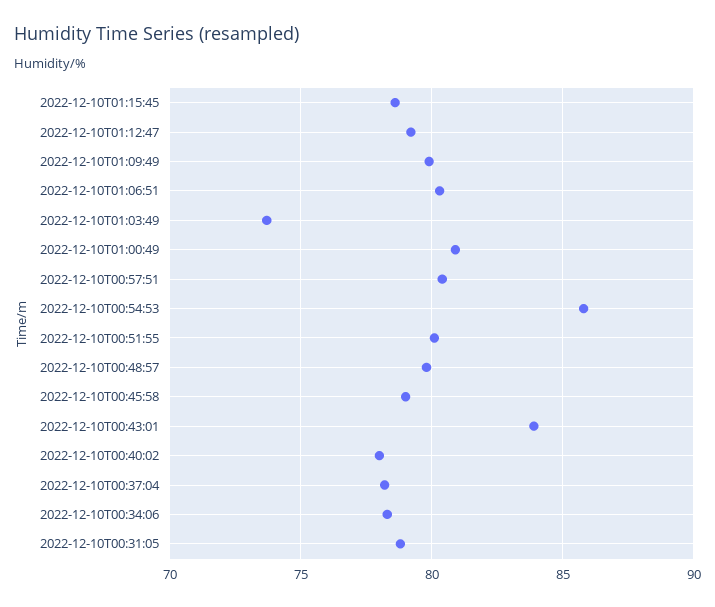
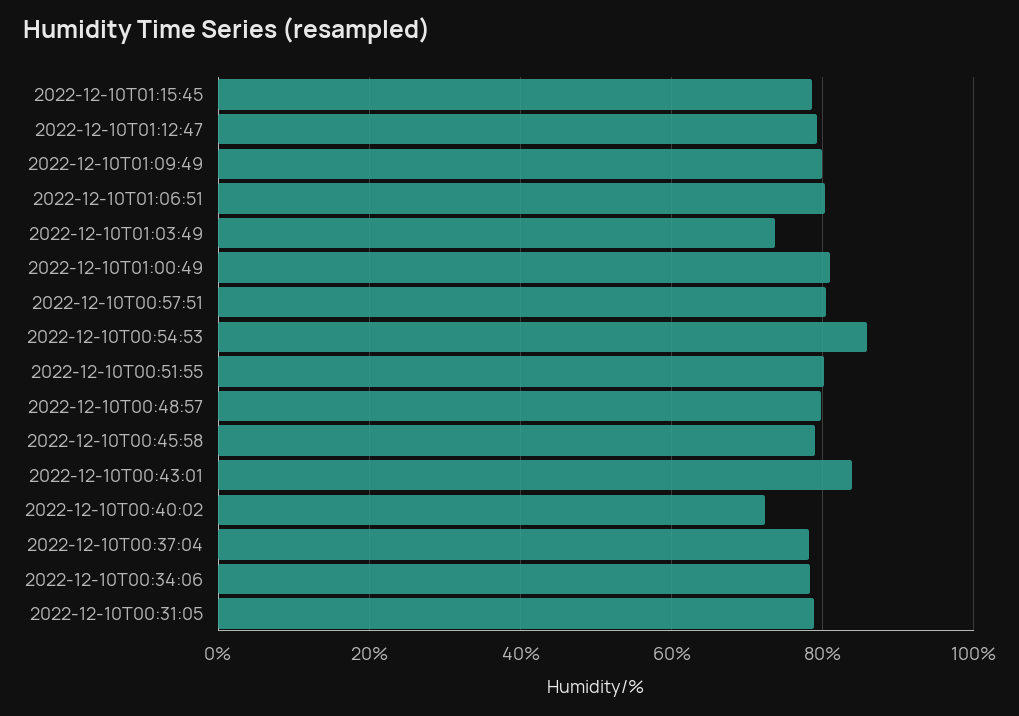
2022-12-10T00:40:02: 78 -> 72

